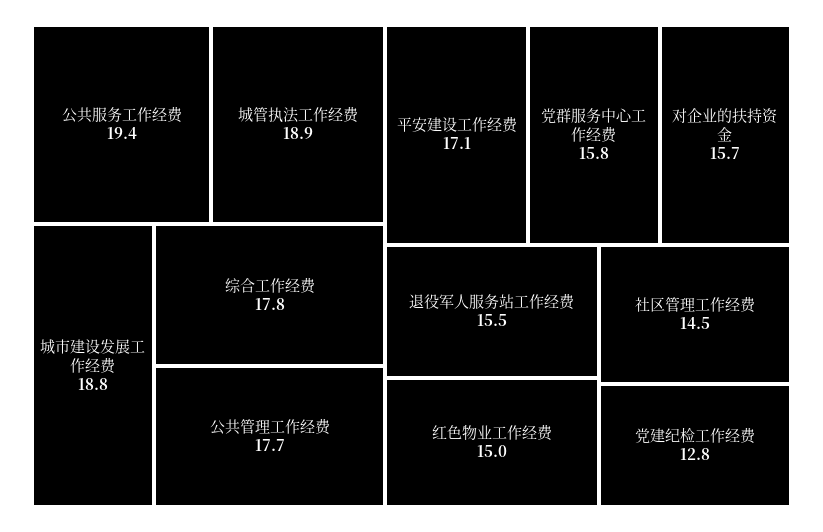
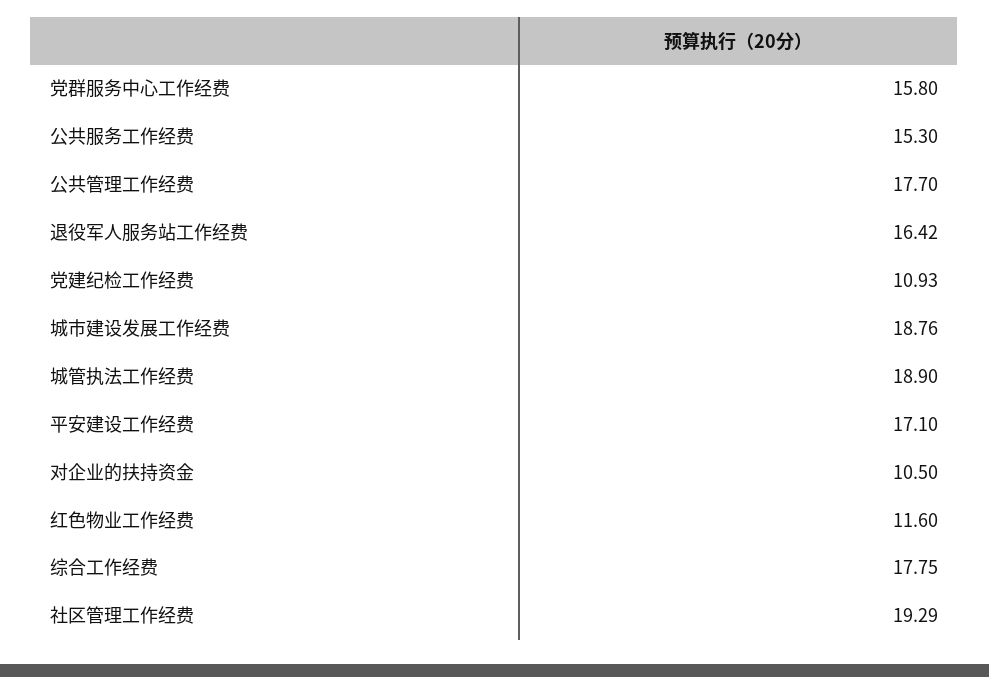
公共服务工作经费: 19.4 -> 15.3
对企业的扶持资金: 15.7 -> 10.5
退役军人服务站工作经费: 15.5 -> 16.42
红色物业工作经费: 15 -> 11.6
社区管理工作经费: 14.5 -> 19.29
党建纪检工作经费: 12.8 -> 10.93

